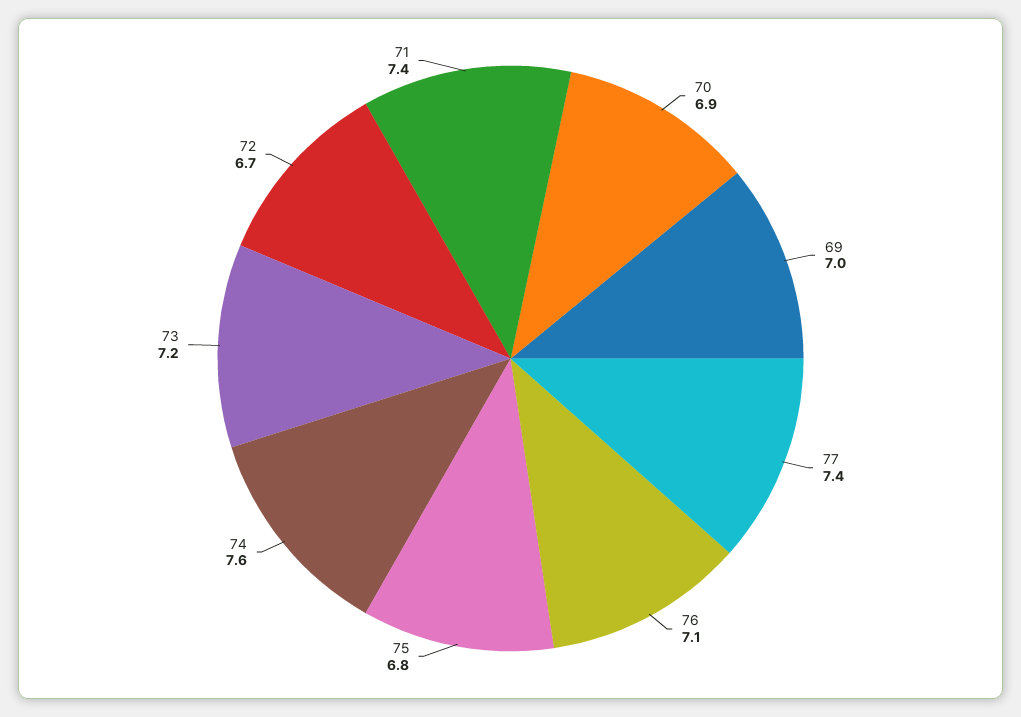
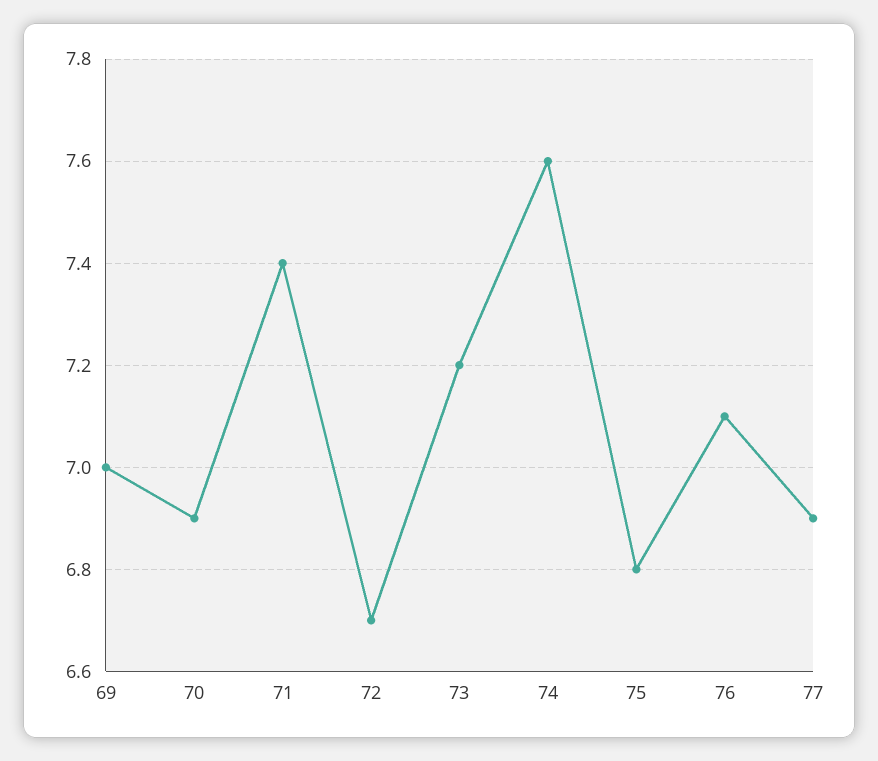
77: 7.4 -> 6.9

